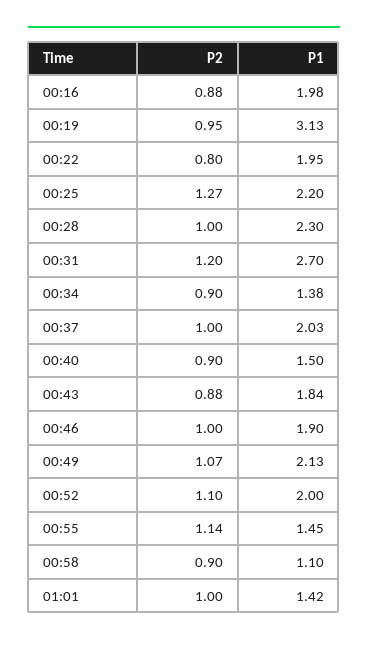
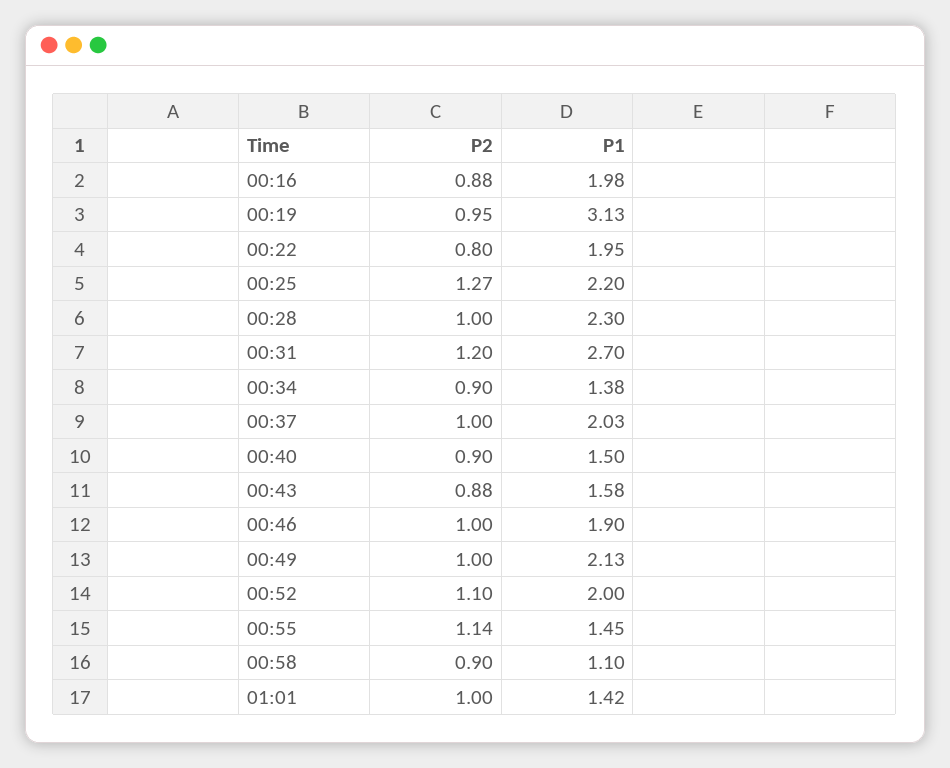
P1, 00:43: 1.84 -> 1.58
P2, 00:49: 1.07 -> 1

